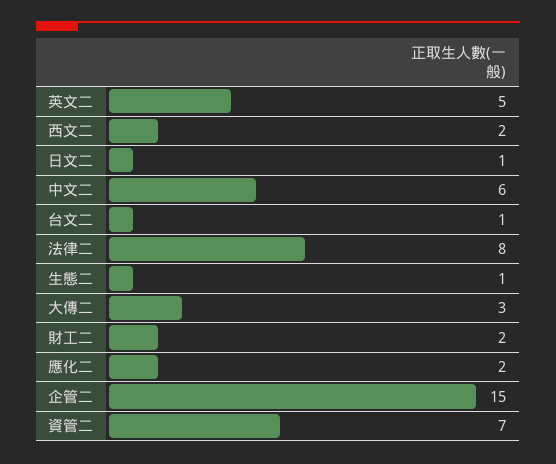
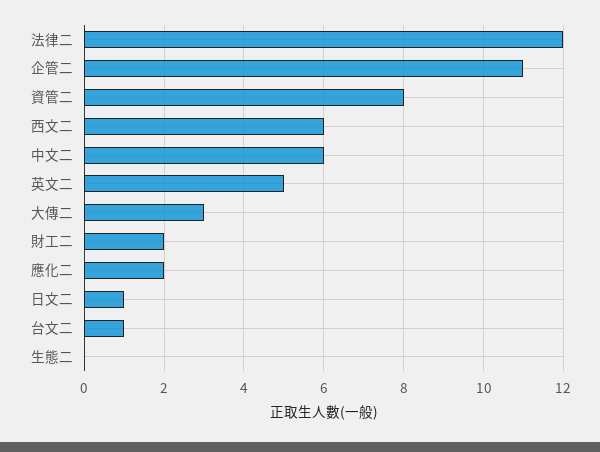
西文二: 2 -> 6
法律二: 8 -> 12
生態二: 1 -> 0
企管二: 15 -> 11
資管二: 7 -> 8

